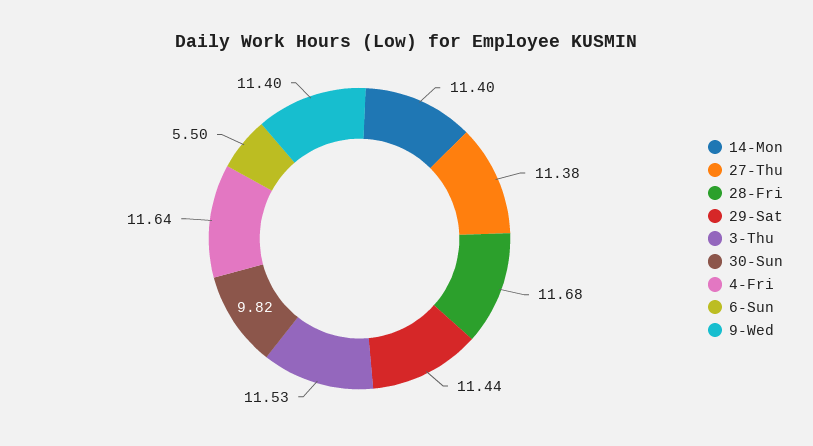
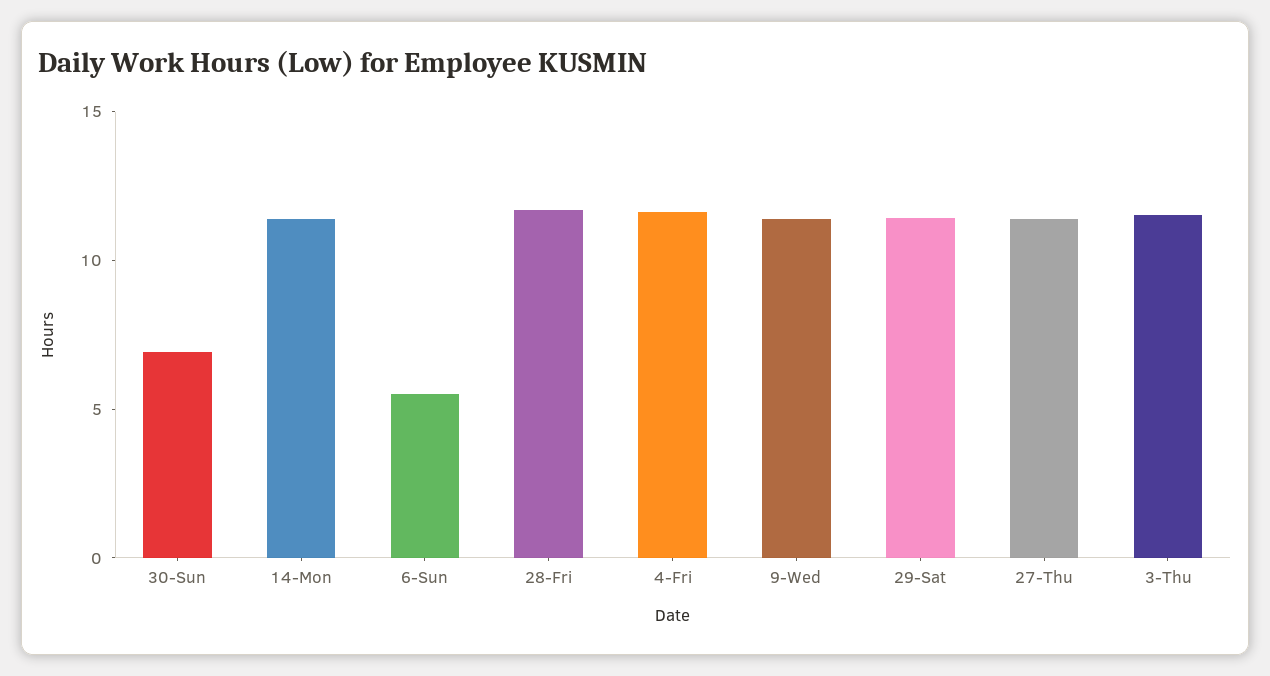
30-Sun: 9.82 -> 7

